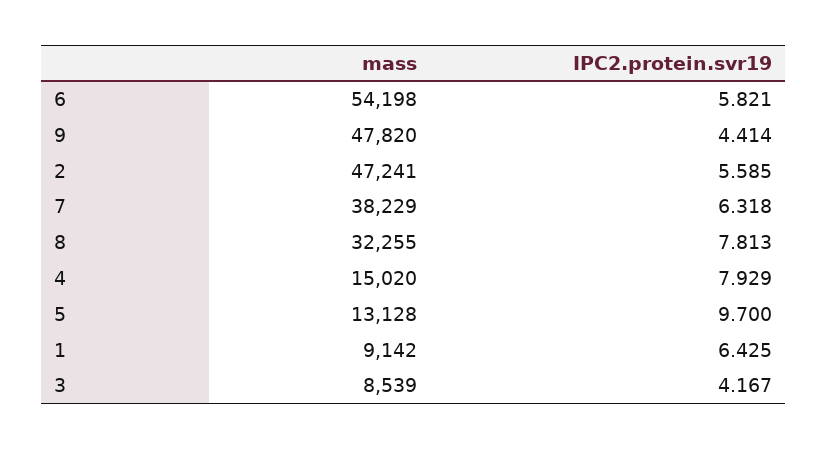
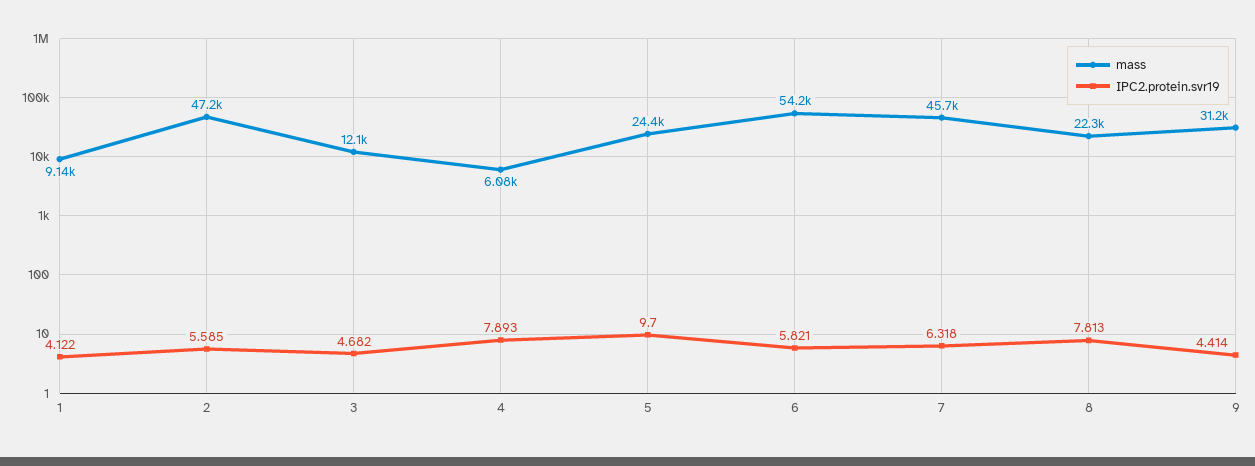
mass, 9: 47820 -> 31200
mass, 7: 38229 -> 45700
mass, 8: 32255 -> 22300
mass, 4: 15020 -> 6080
IPC2.protein.svr19, 4: 7.929 -> 7.893
mass, 5: 13128 -> 24400
IPC2.protein.svr19, 1: 6.425 -> 4.122
mass, 3: 8539 -> 12100
IPC2.protein.svr19, 3: 4.167 -> 4.682

